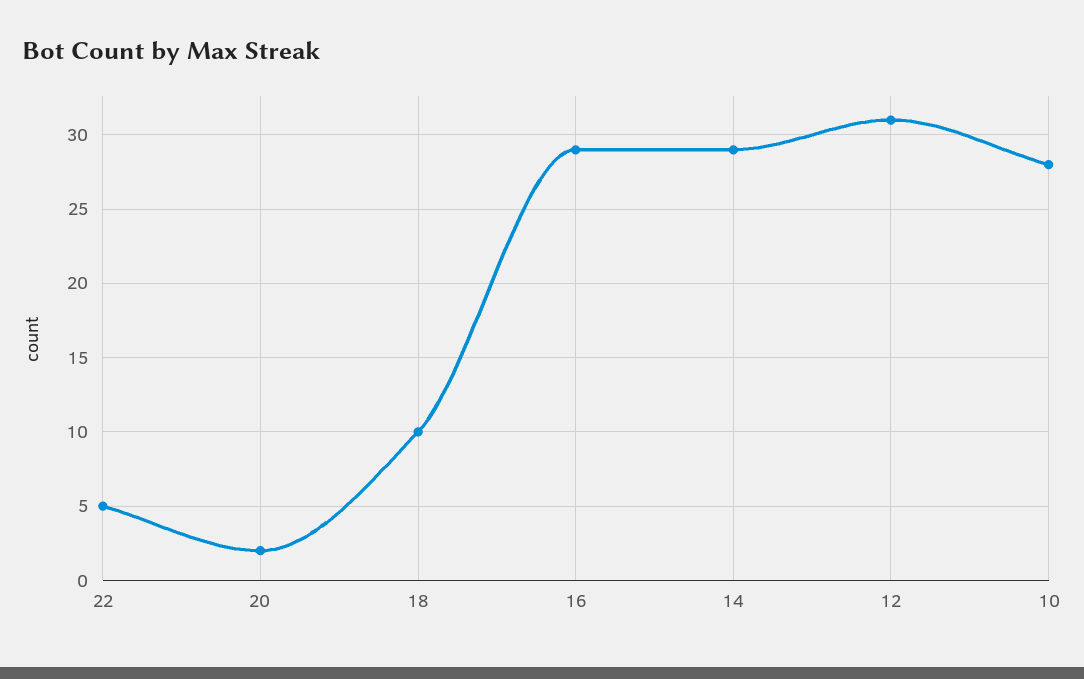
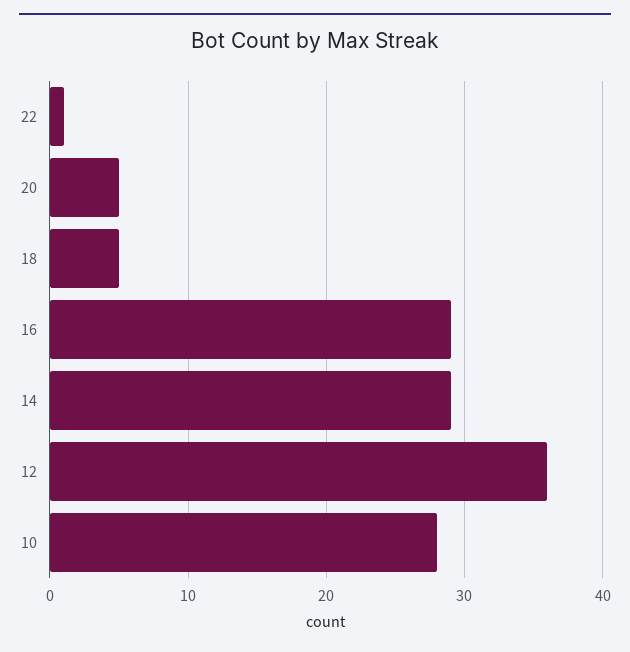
22: 5 -> 1
20: 2 -> 5
18: 10 -> 5
12: 31 -> 36

